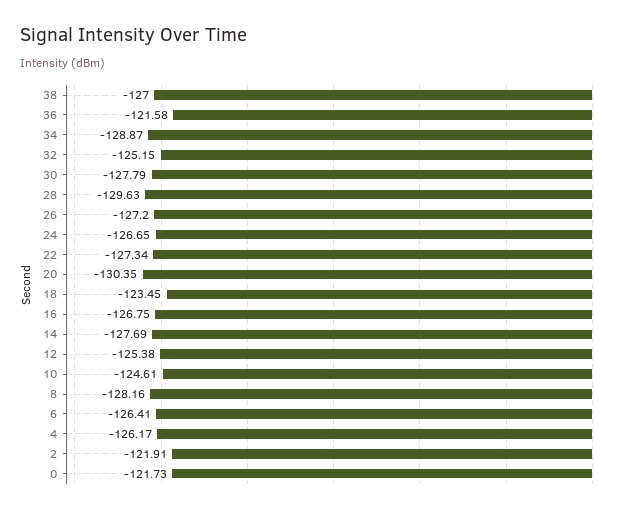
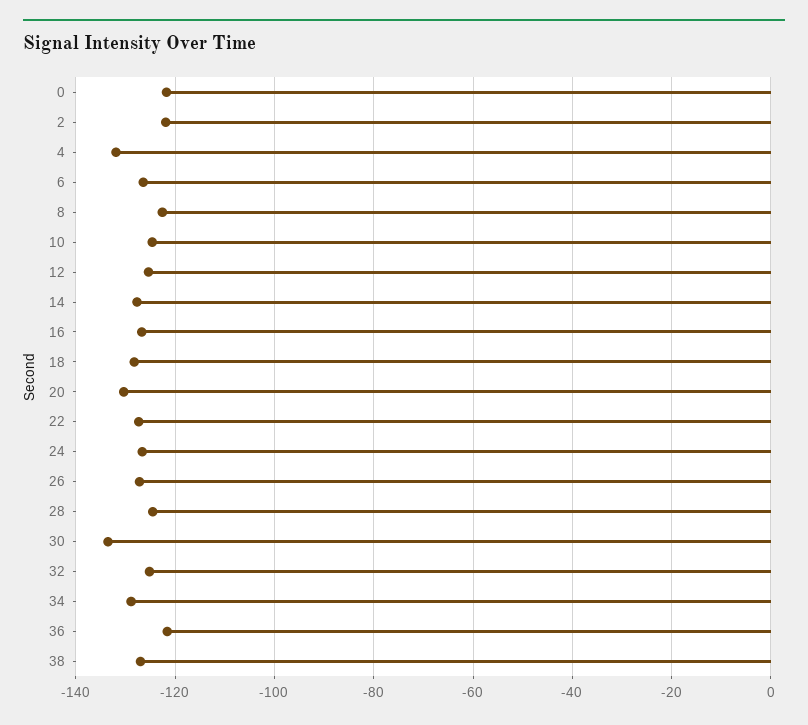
30: -127.79 -> -134
28: -129.63 -> -124
18: -123.45 -> -128
8: -128.16 -> -122
4: -126.17 -> -132

